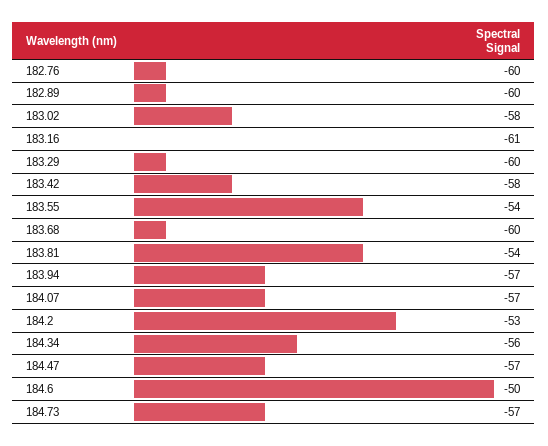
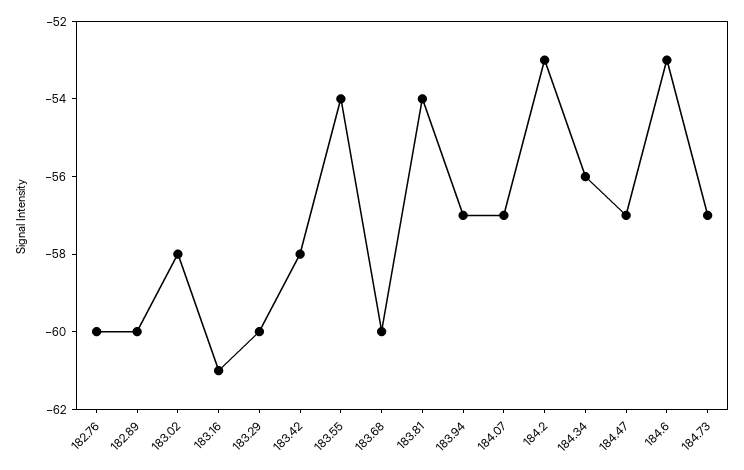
184.6: -50 -> -53

